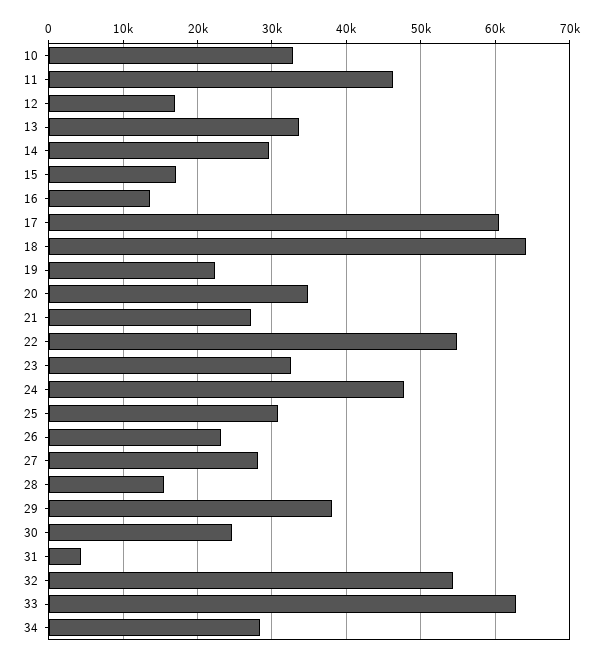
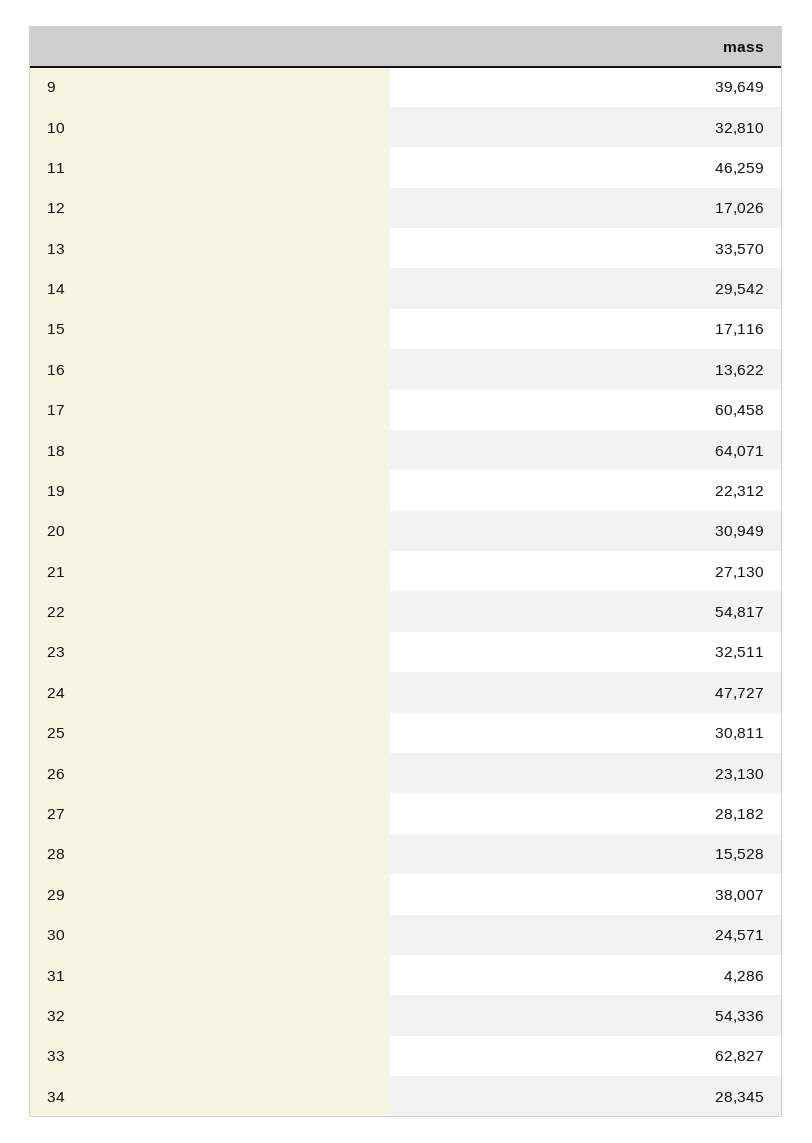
20: 35000 -> 30949
9: none -> 39649

